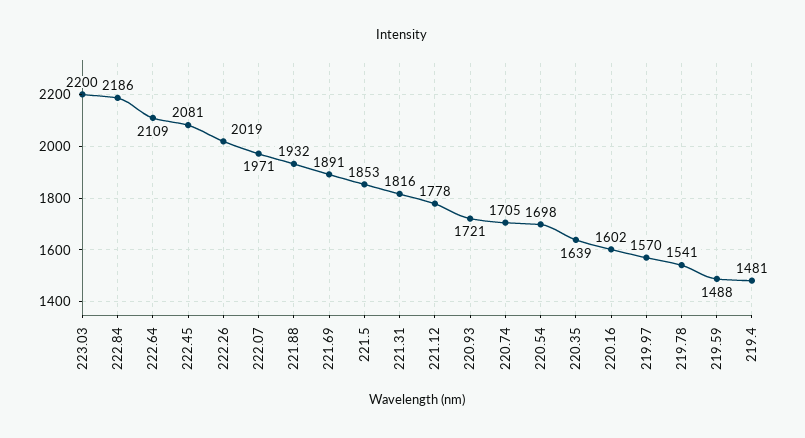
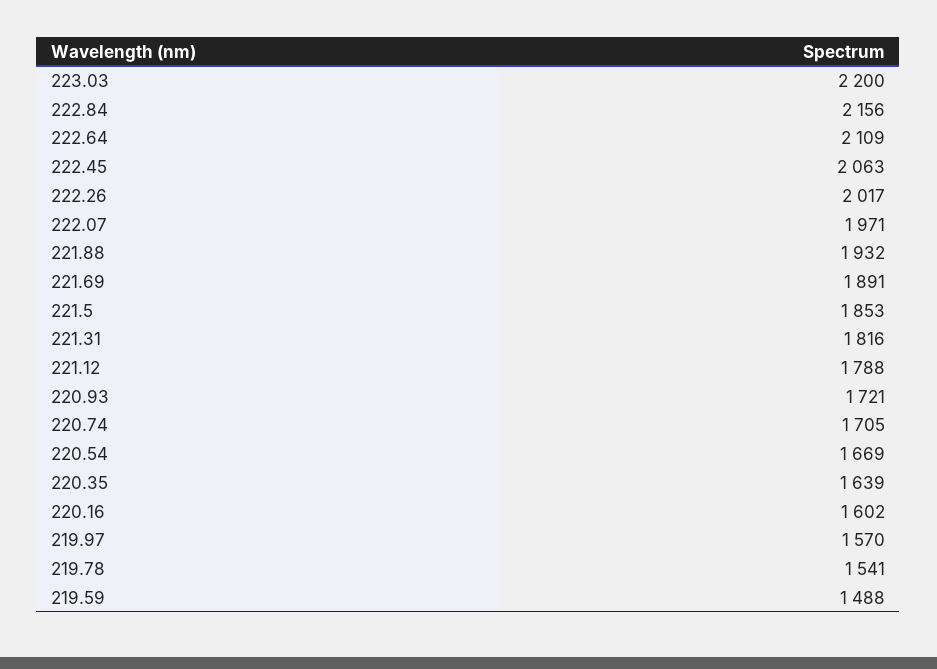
222.84: 2186 -> 2156
222.45: 2081 -> 2063
222.26: 2019 -> 2017
221.12: 1778 -> 1788
220.54: 1698 -> 1669
219.4: 1481 -> none

